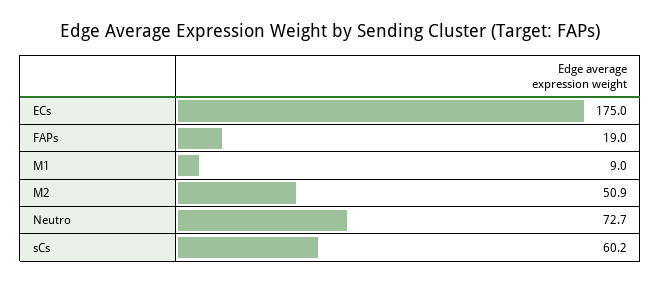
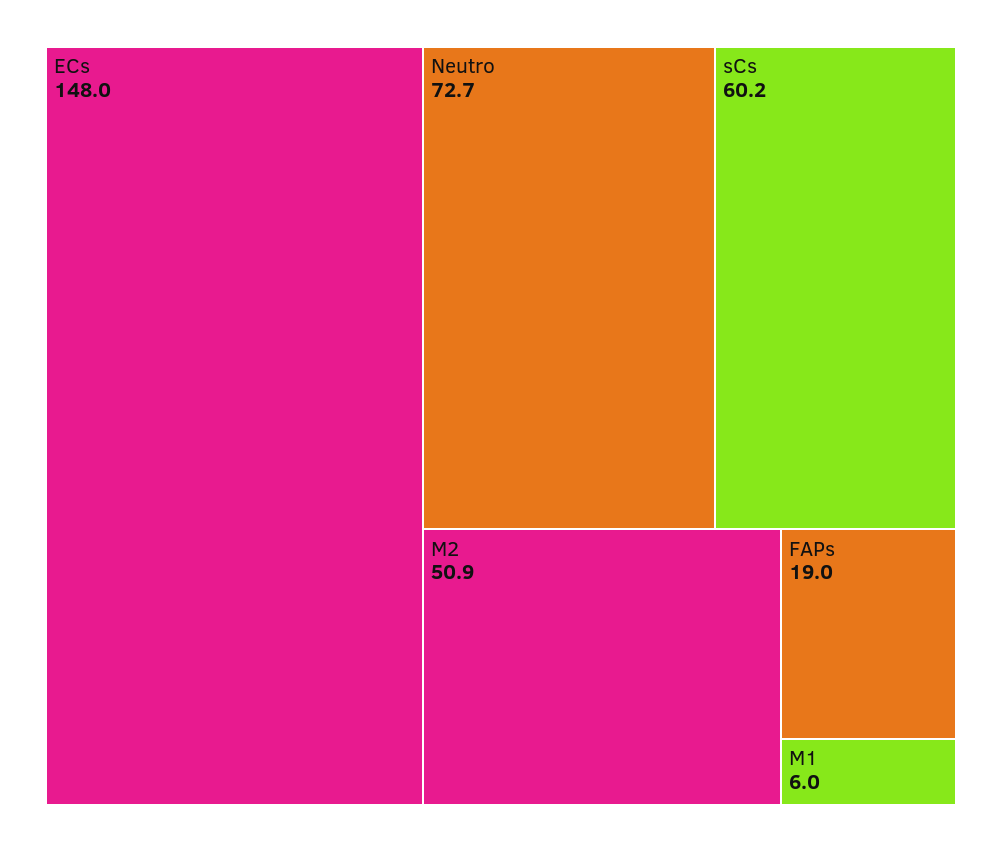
ECs: 175 -> 148
M1: 9 -> 6

